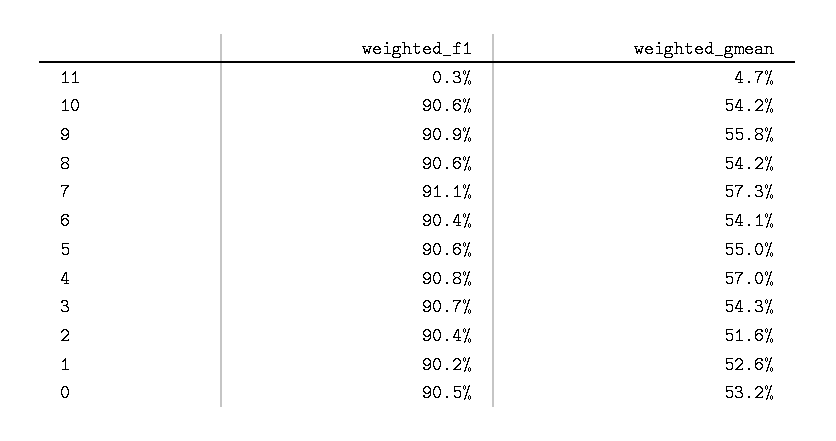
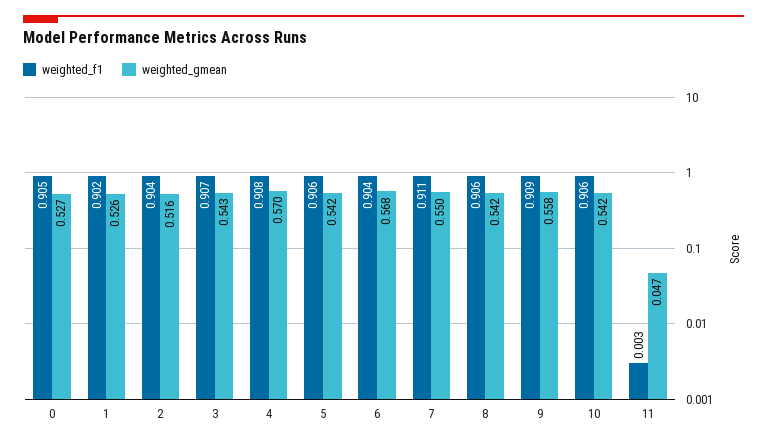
weighted_gmean, 7: 0.573 -> 0.55
weighted_gmean, 6: 0.541 -> 0.568
weighted_gmean, 5: 0.55 -> 0.542
weighted_gmean, 0: 0.532 -> 0.527

